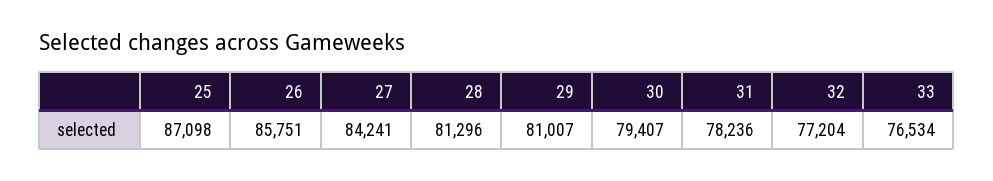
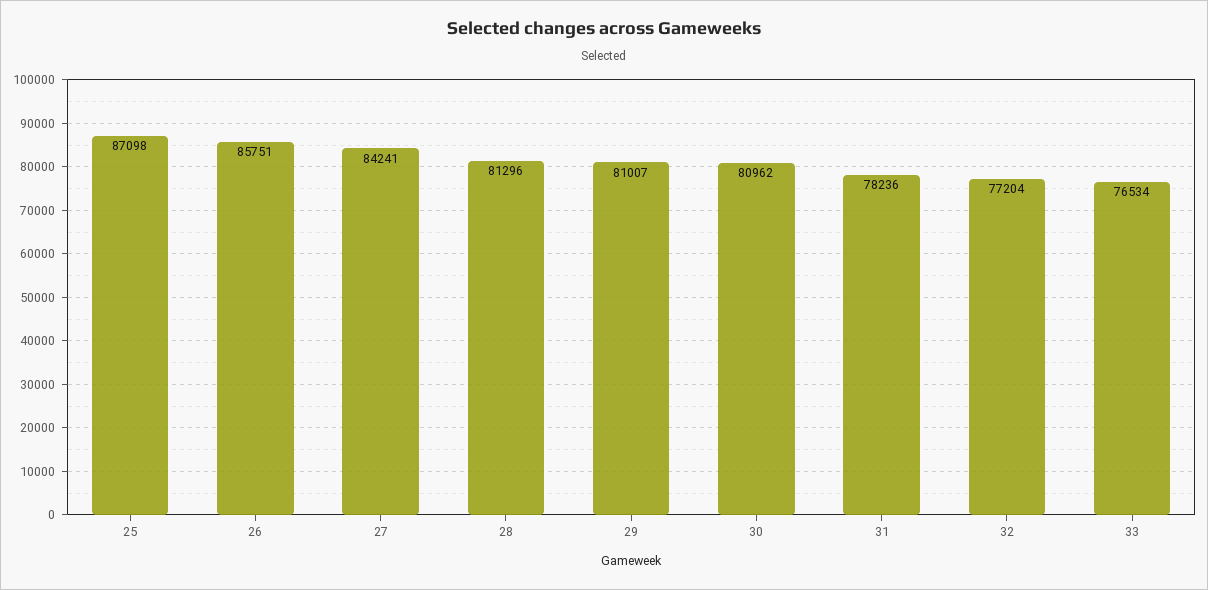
30: 79407 -> 80962

